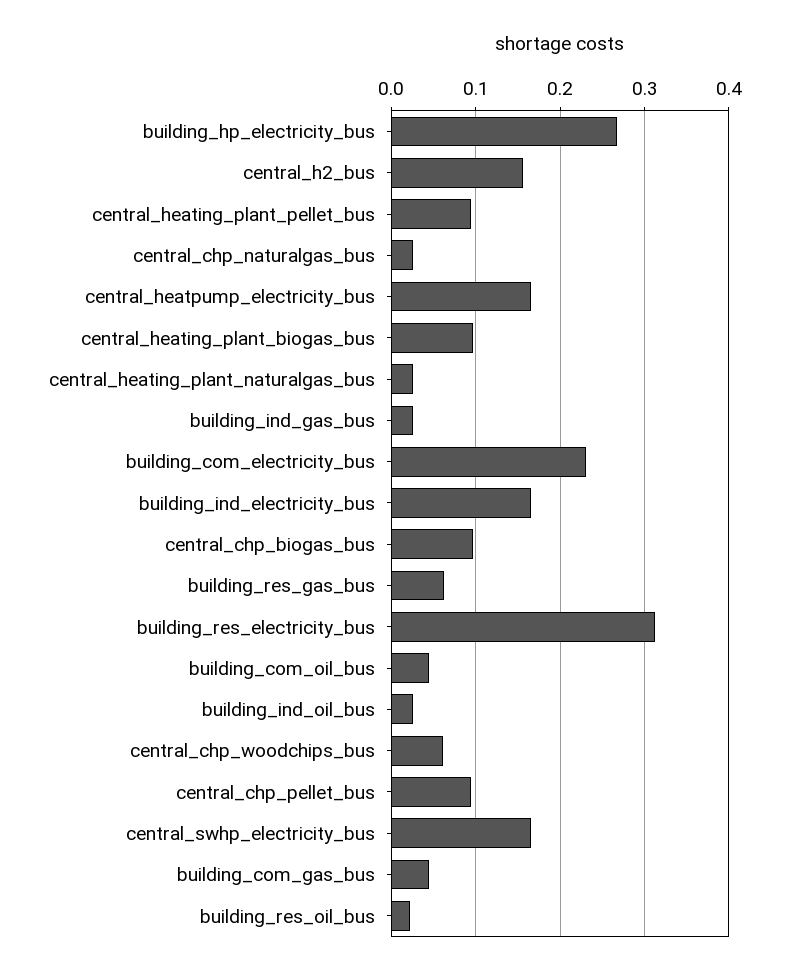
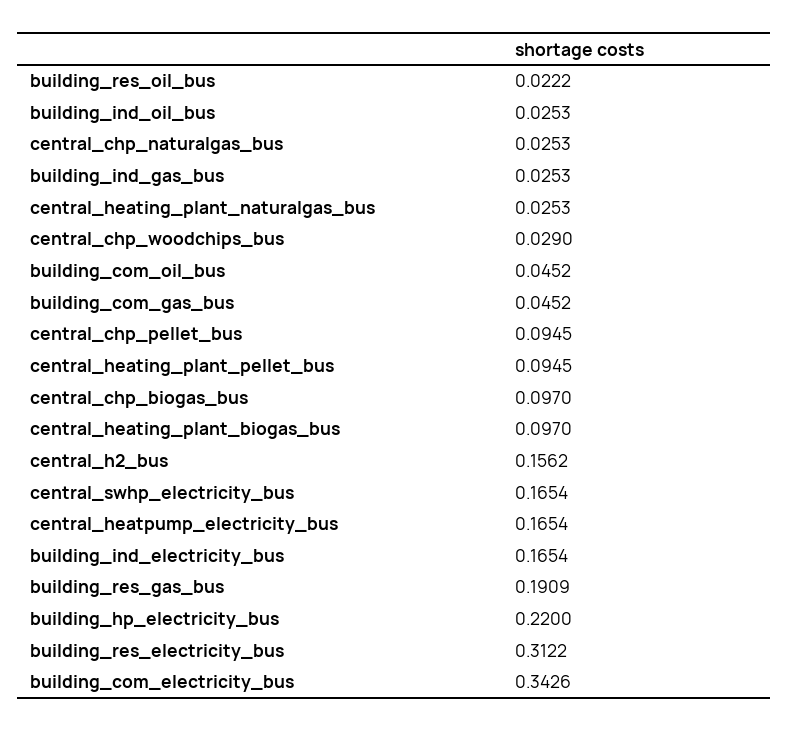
building_hp_electricity_bus: 0.27 -> 0.22
building_com_electricity_bus: 0.23 -> 0.3426
building_res_gas_bus: 0.06 -> 0.1909
central_chp_woodchips_bus: 0.06 -> 0.029

